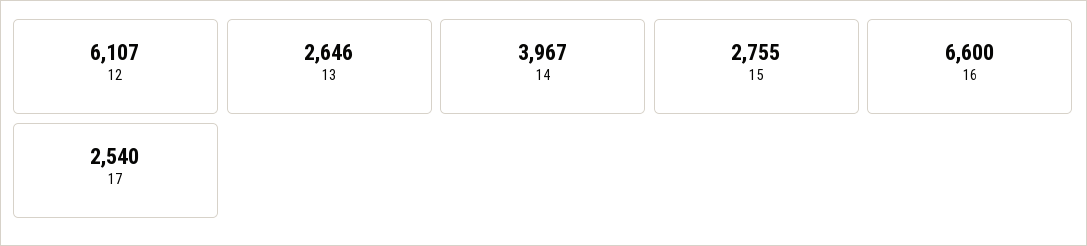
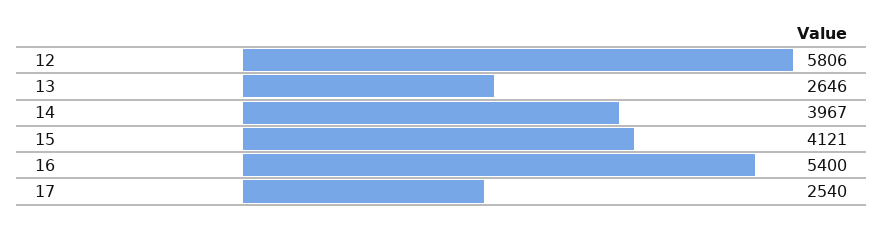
12: 6107 -> 5806
15: 2755 -> 4121
16: 6600 -> 5400

